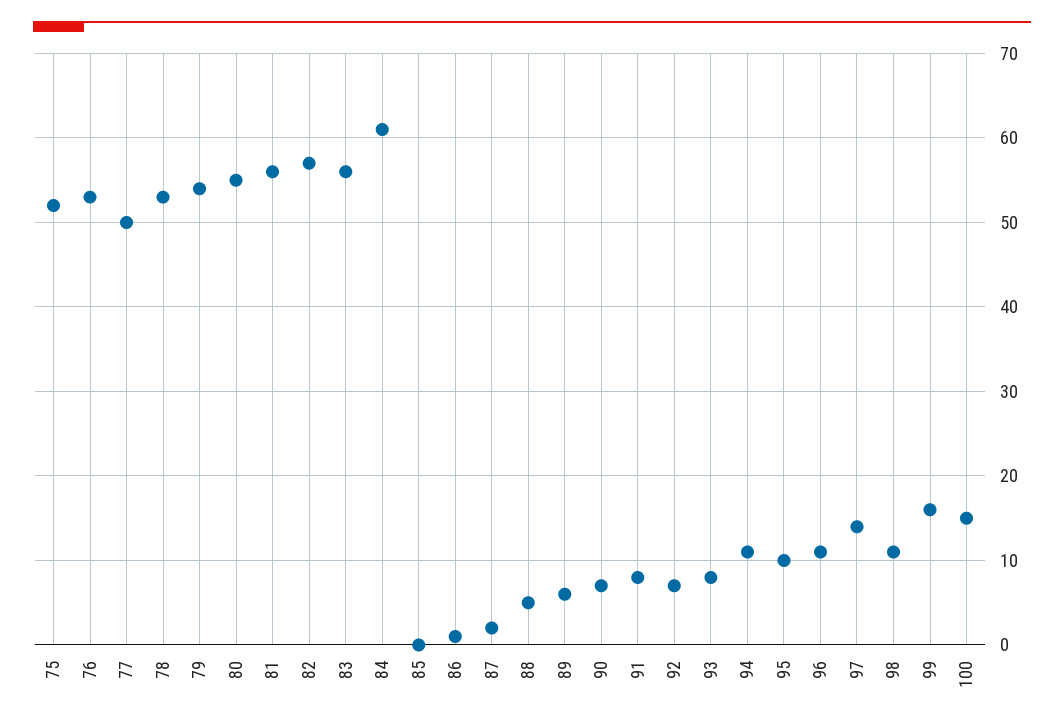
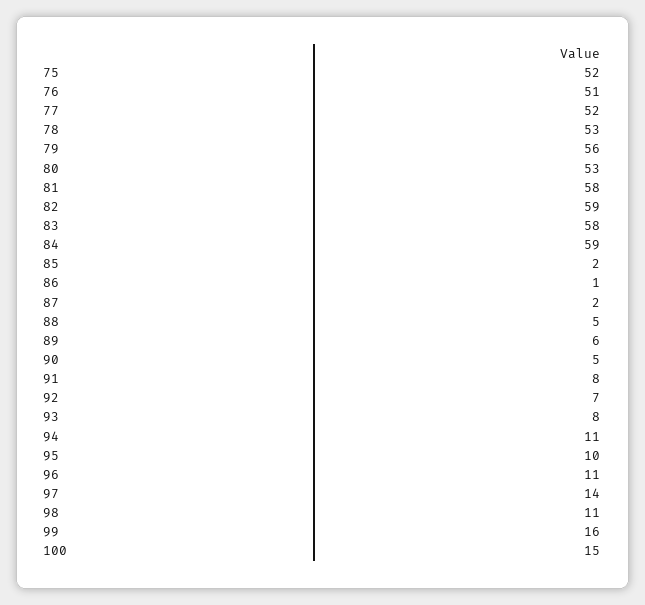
76: 53 -> 51
77: 50 -> 52
79: 54 -> 56
80: 55 -> 53
81: 56 -> 58
82: 57 -> 59
83: 56 -> 58
84: 61 -> 59
85: 0 -> 2
90: 7 -> 5

